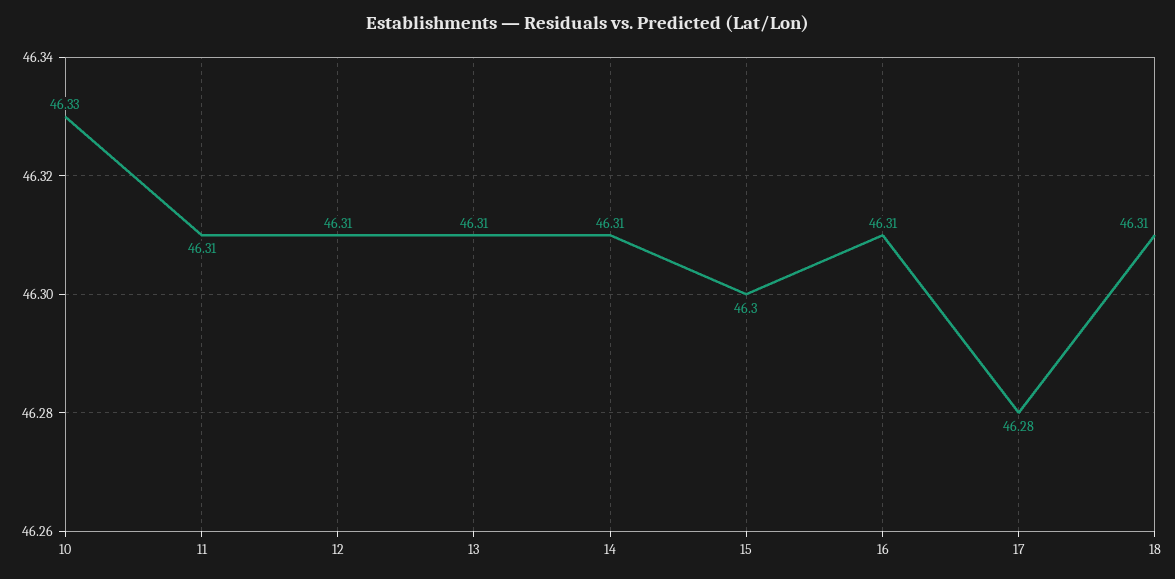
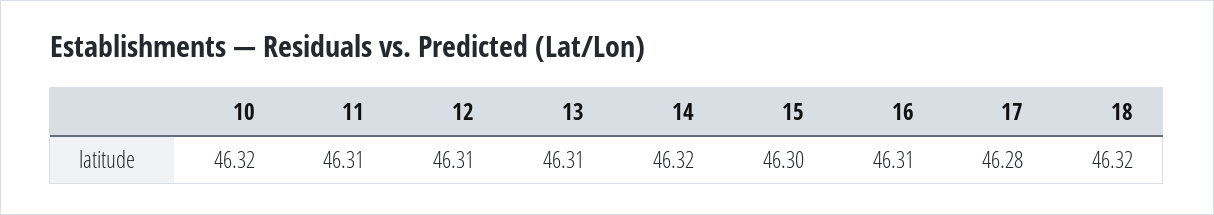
10: 46.33 -> 46.32
14: 46.31 -> 46.32
18: 46.31 -> 46.32

